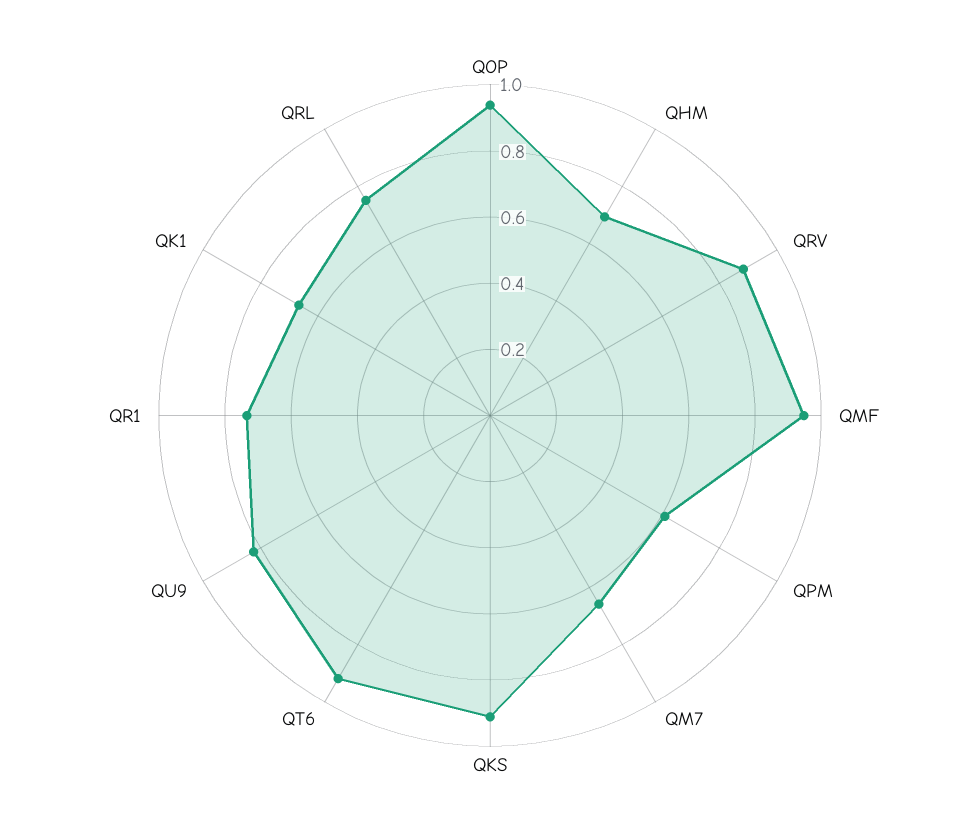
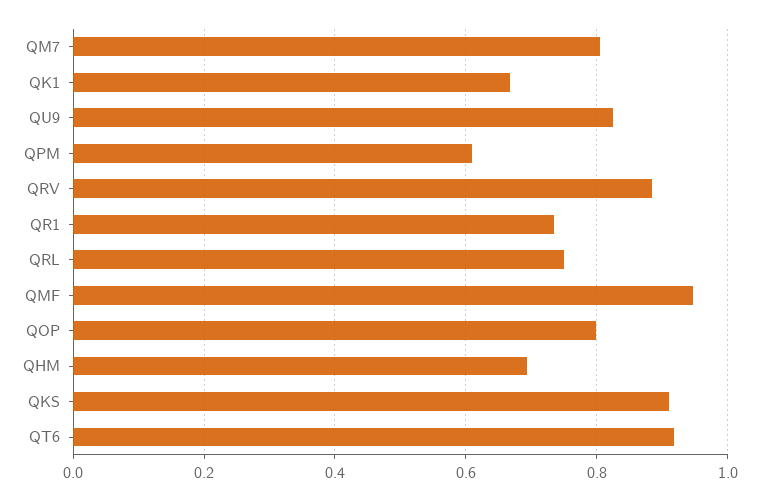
QOP: 0.95 -> 0.8
QM7: 0.65 -> 0.8

